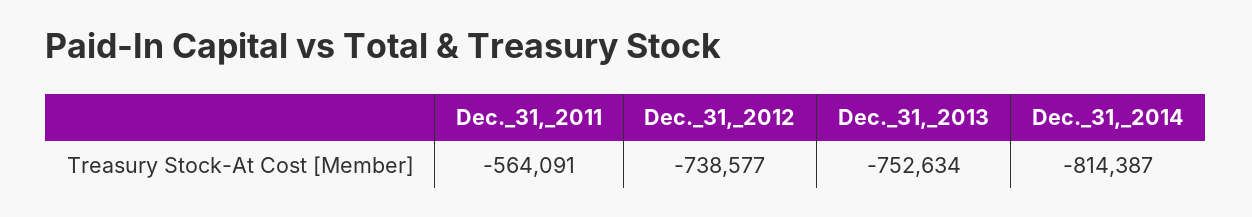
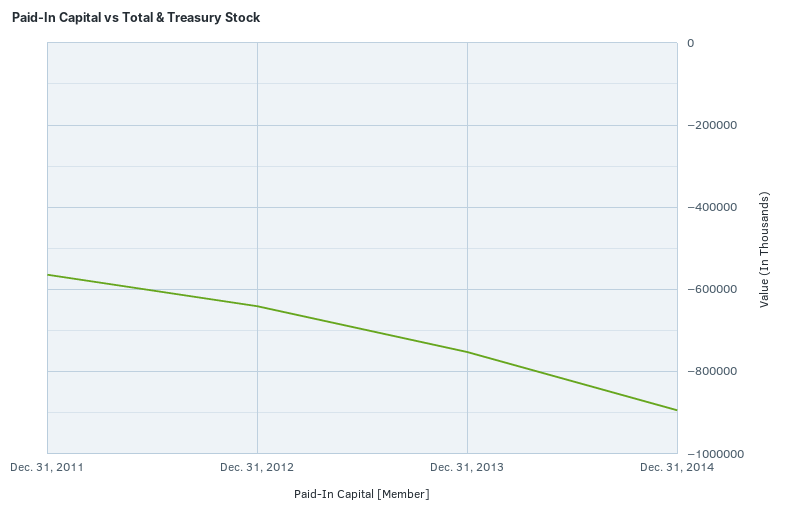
Dec._31,_2012: -738577 -> -640000
Dec._31,_2014: -814387 -> -900000

